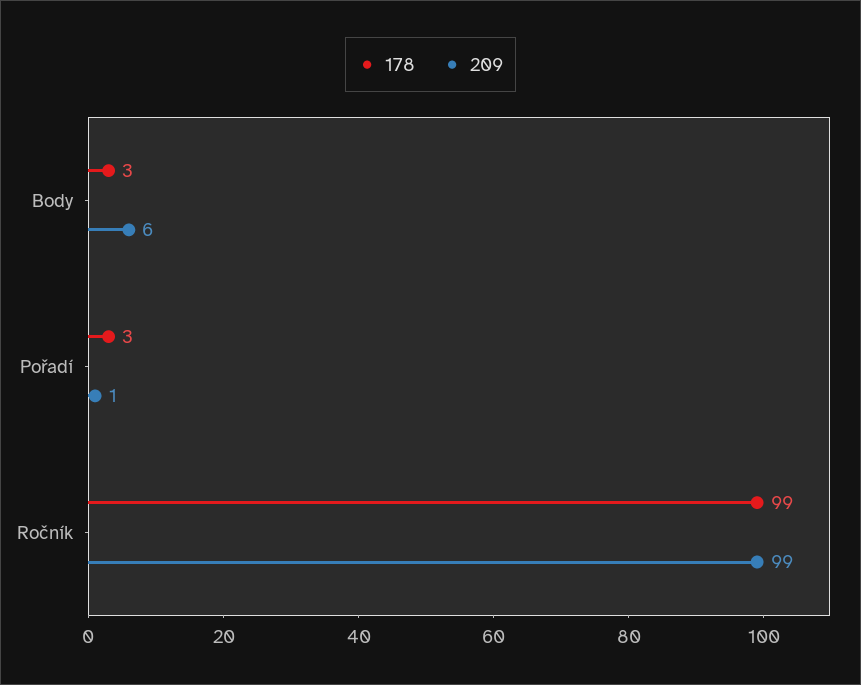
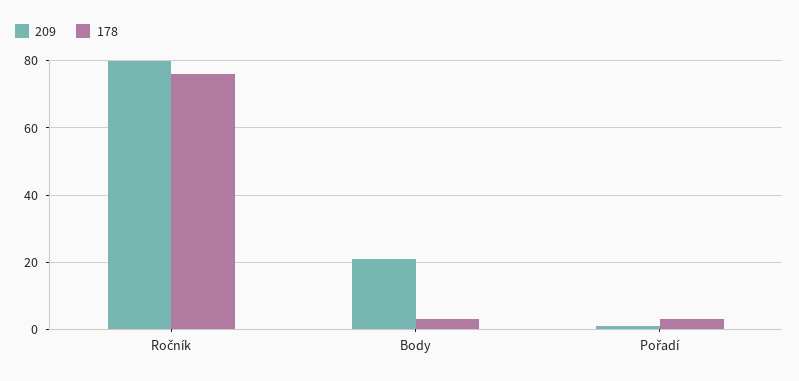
209, Body: 6 -> 20
178, Ročník: 99 -> 75
209, Ročník: 99 -> 80

